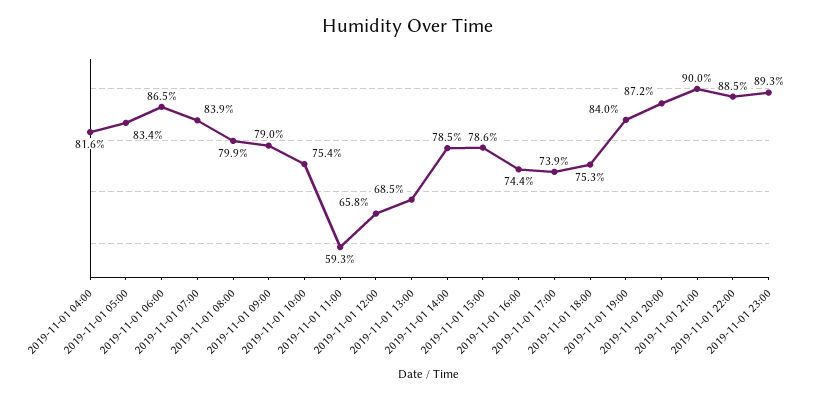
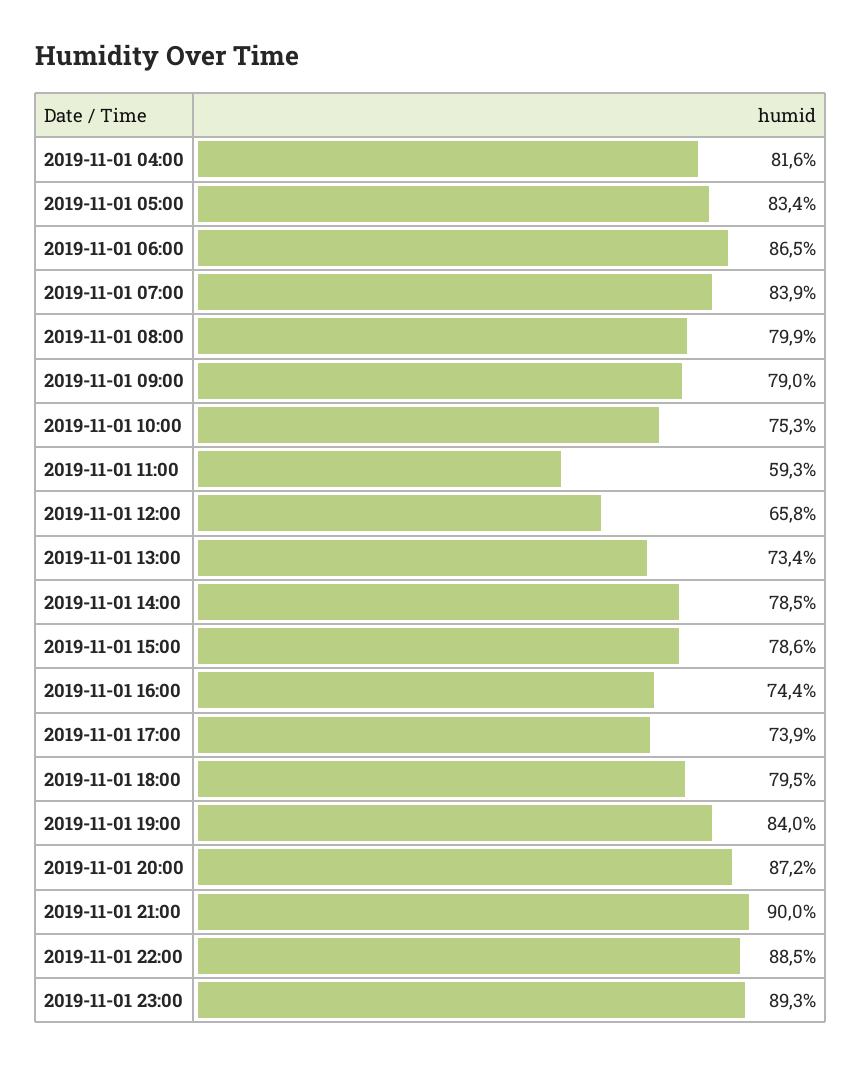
2019-11-01 10:00: 75.4 -> 75.3
2019-11-01 13:00: 68.5 -> 73.4
2019-11-01 18:00: 75.3 -> 79.5

